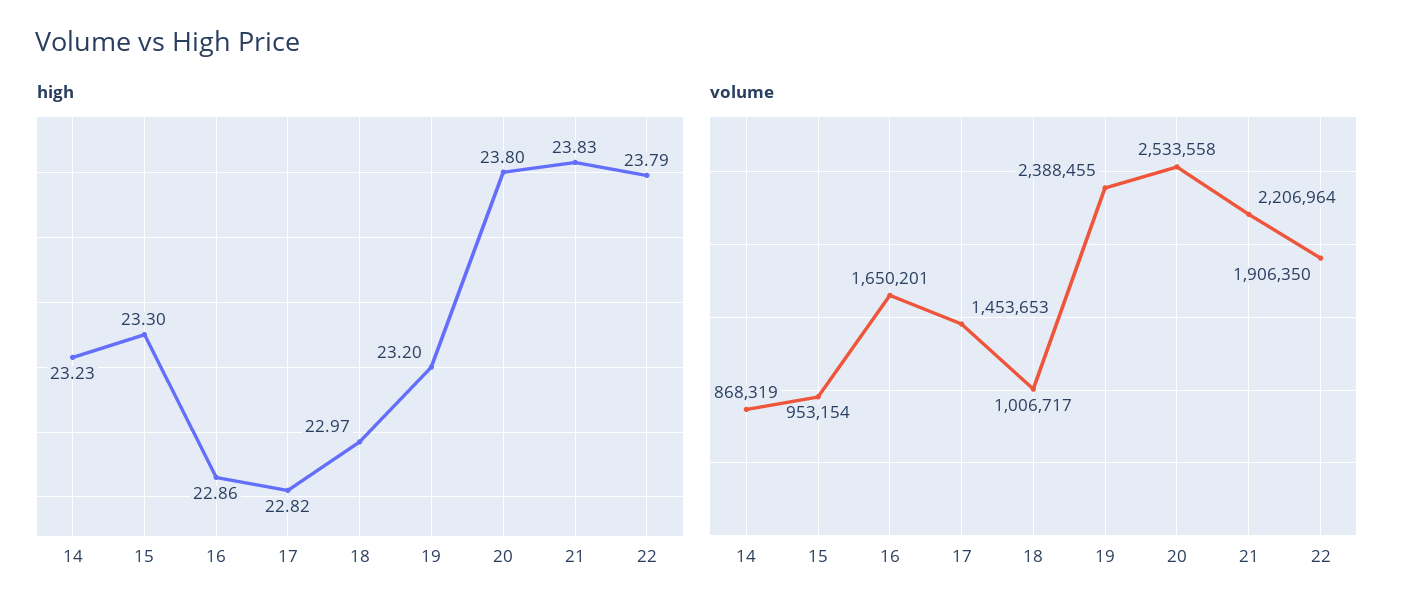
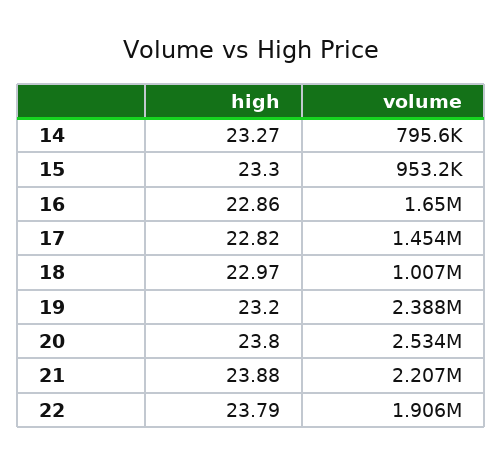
high, 14: 23.23 -> 23.27
high, 21: 23.83 -> 23.88
volume, 14: 868319 -> 795600

